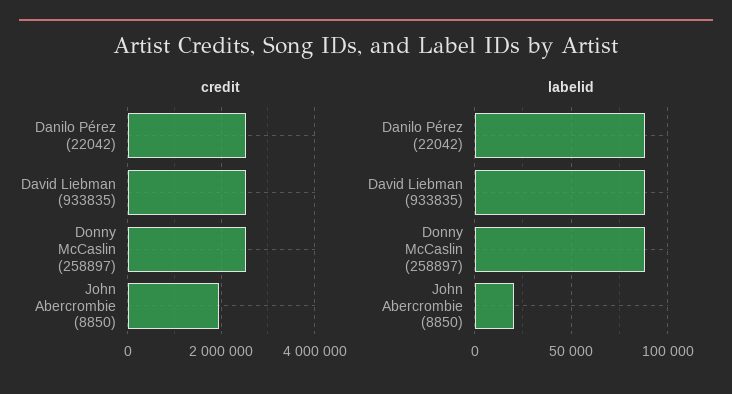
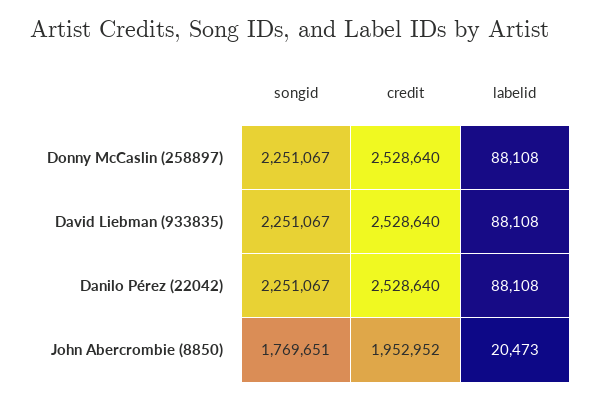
songid, Donny McCaslin (258897): none -> 2251067
songid, David Liebman (933835): none -> 2251067
songid, Danilo Pérez (22042): none -> 2251067
songid, John Abercrombie (8850): none -> 1769651

